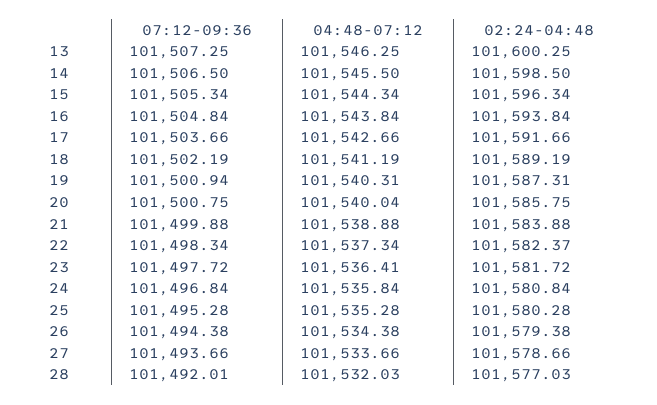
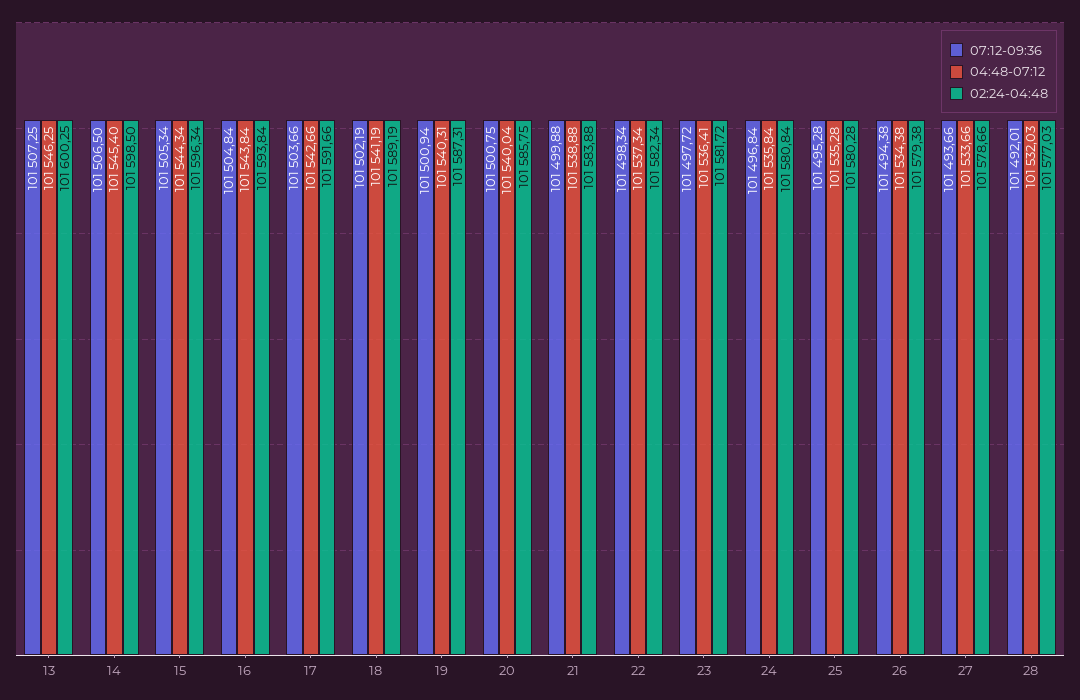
04:48-07:12, 14: 101545.5 -> 101545.4
02:24-04:48, 22: 101582.37 -> 101582.34

